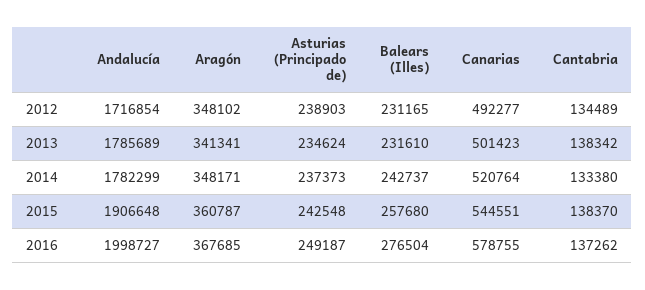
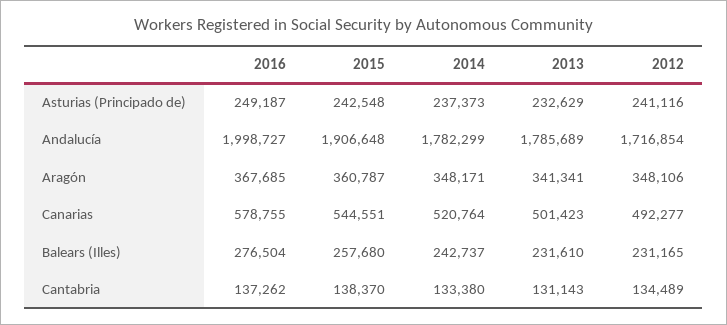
Aragón, 2012: 348102 -> 348106
Asturias (Principado de), 2012: 238903 -> 241116
Asturias (Principado de), 2013: 234624 -> 232629
Cantabria, 2013: 138342 -> 131143

